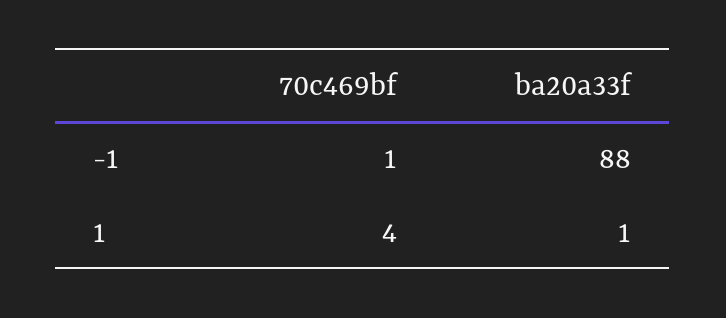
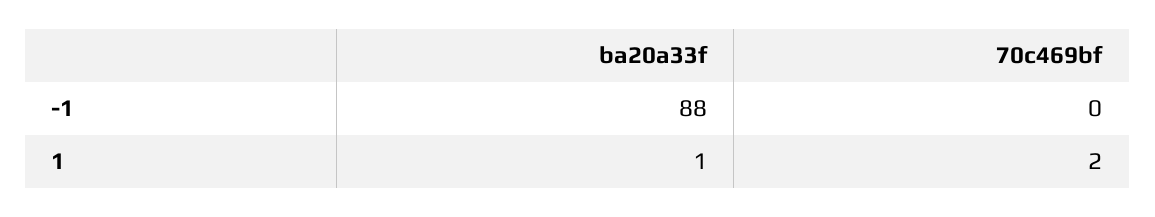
70c469bf, -1: 1 -> 0
70c469bf, 1: 4 -> 2

